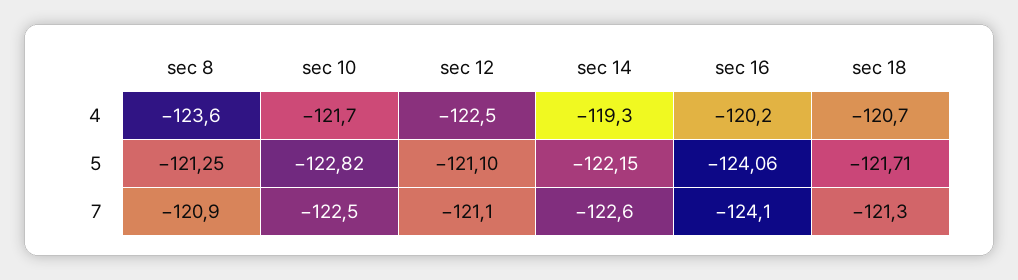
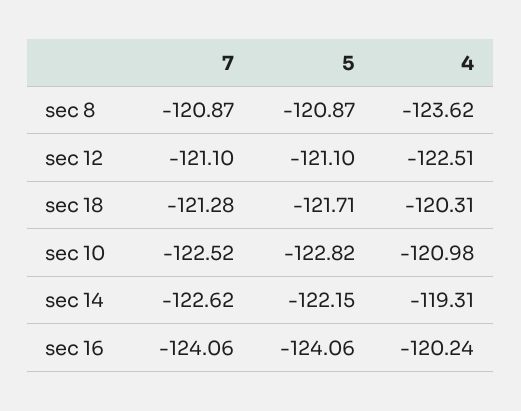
sec 10, 4: -121.7 -> -120.98
sec 18, 4: -120.7 -> -120.31
sec 8, 5: -121.25 -> -120.87

